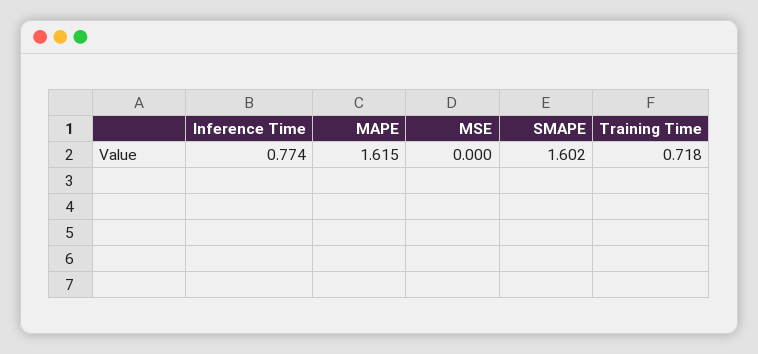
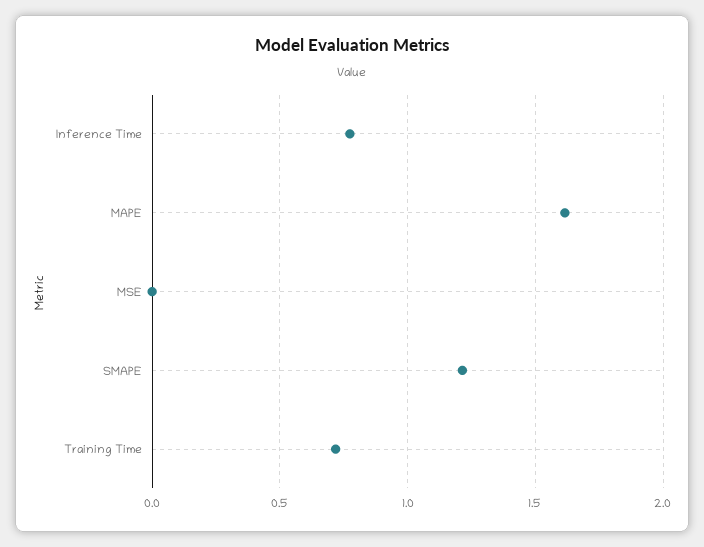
SMAPE: 1.602 -> 1.2

